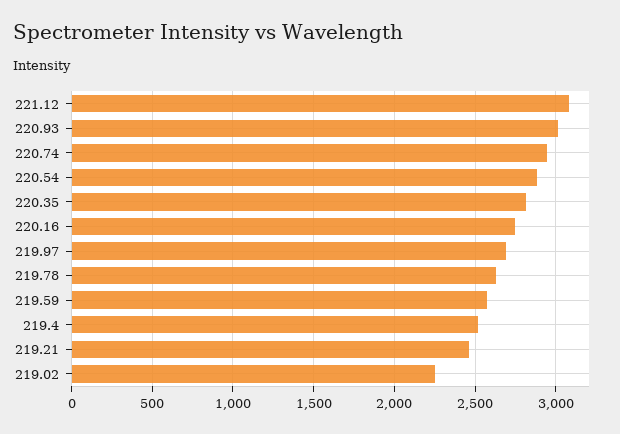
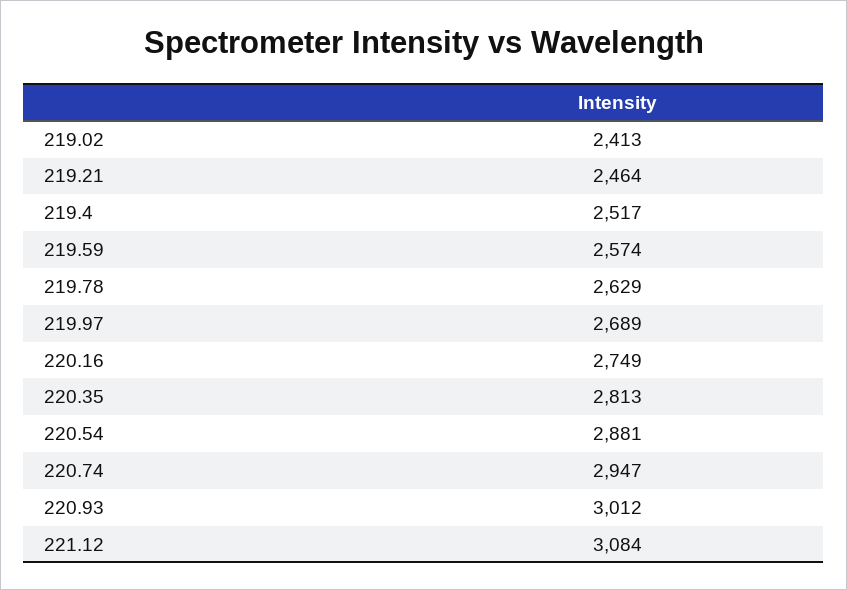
219.02: 2250 -> 2413

